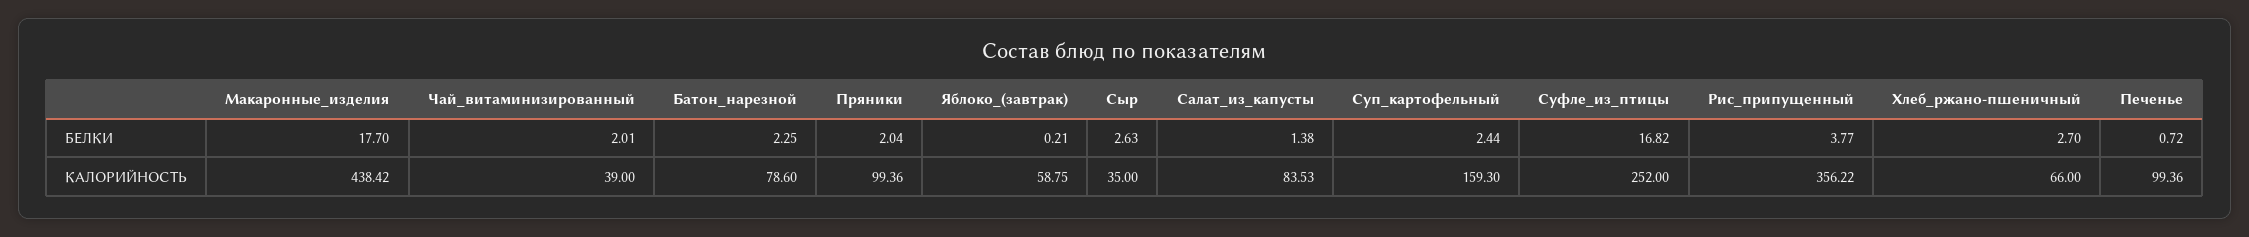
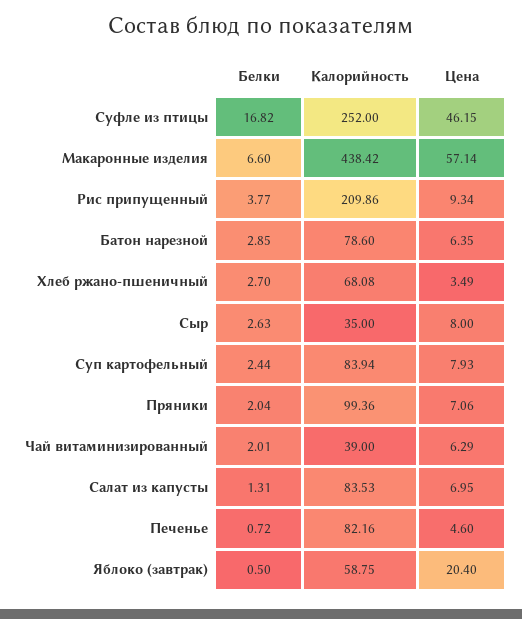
Макаронные_изделия, БЕЛКИ: 17.7 -> 6.6
Батон_нарезной, БЕЛКИ: 2.25 -> 2.85
Яблоко_(завтрак), БЕЛКИ: 0.21 -> 0.5
Салат_из_капусты, БЕЛКИ: 1.38 -> 1.31
Суп_картофельный, КАЛОРИЙНОСТЬ: 159.3 -> 83.94
Рис_припущенный, КАЛОРИЙНОСТЬ: 356.22 -> 209.86
Хлеб_ржано-пшеничный, КАЛОРИЙНОСТЬ: 66 -> 68.08
Печенье, КАЛОРИЙНОСТЬ: 99.36 -> 82.16
Суфле_из_птицы, Цена: none -> 46.15
Макаронные_изделия, Цена: none -> 57.14
Рис_припущенный, Цена: none -> 9.34
Батон_нарезной, Цена: none -> 6.35
Хлеб_ржано-пшеничный, Цена: none -> 3.49
Сыр, Цена: none -> 8
Суп_картофельный, Цена: none -> 7.93
Пряники, Цена: none -> 7.06
Чай_витаминизированный, Цена: none -> 6.29
Салат_из_капусты, Цена: none -> 6.95
Печенье, Цена: none -> 4.6
Яблоко_(завтрак), Цена: none -> 20.4

